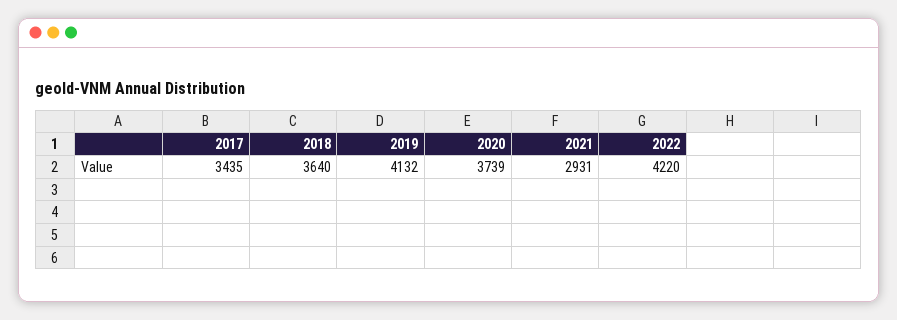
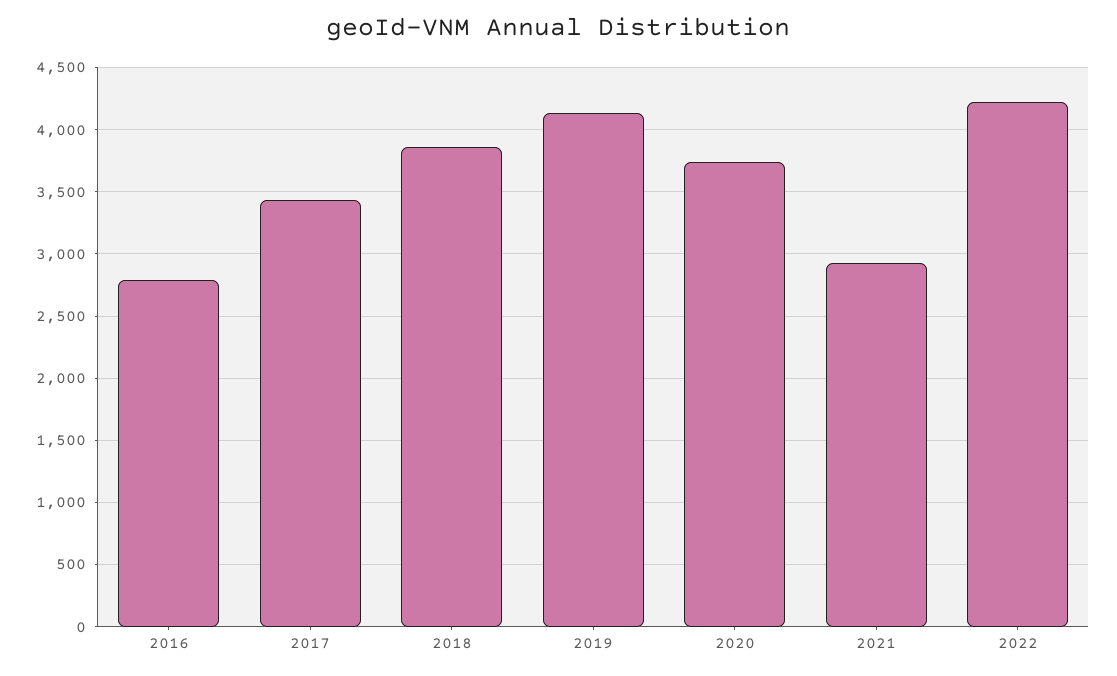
2018: 3640 -> 3850
2016: none -> 2800

